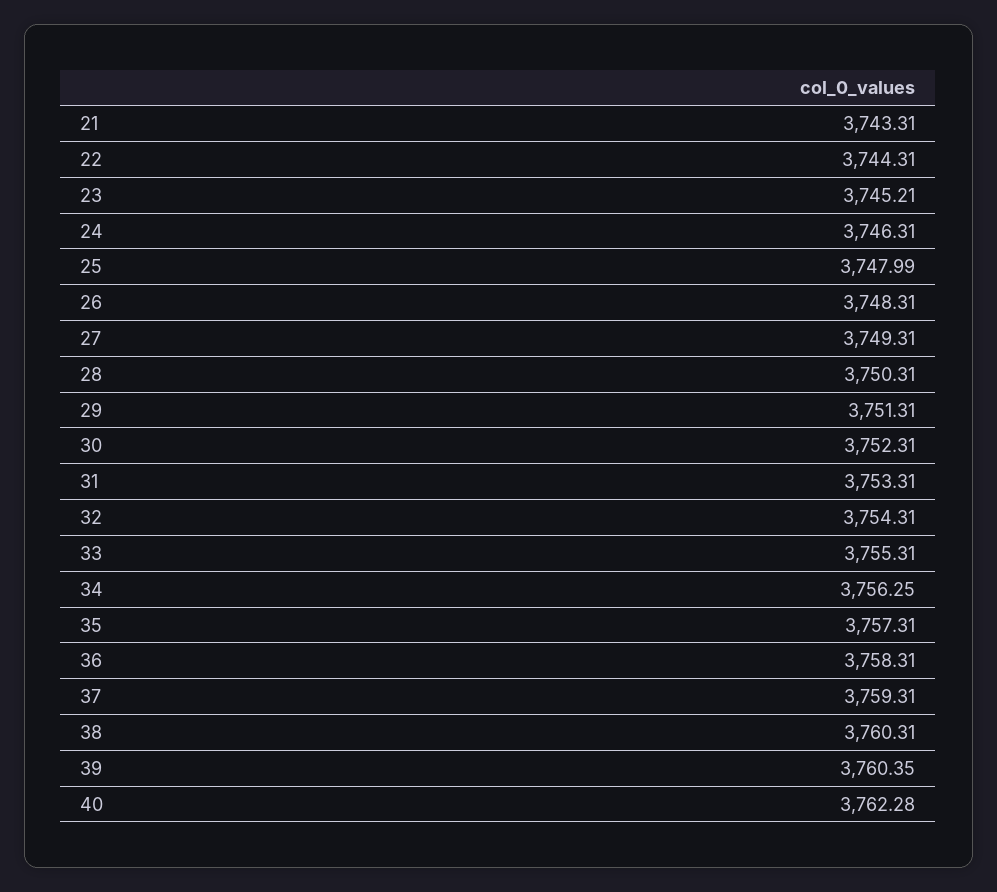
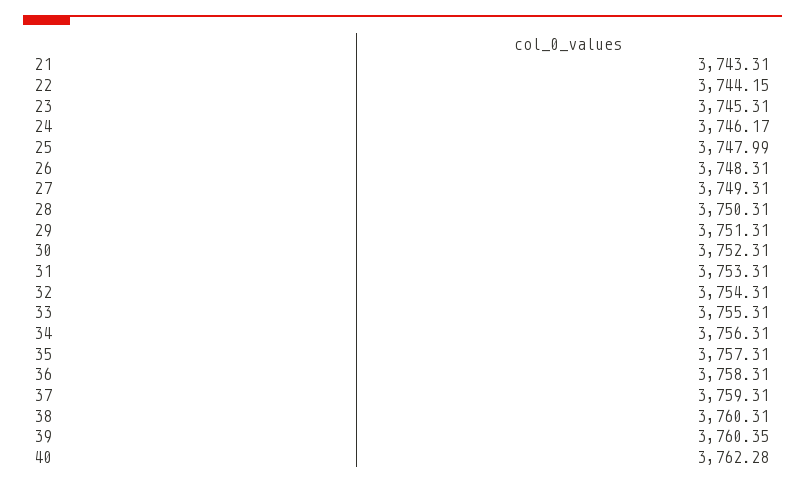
22: 3744.31 -> 3744.15
23: 3745.21 -> 3745.31
24: 3746.31 -> 3746.17
34: 3756.25 -> 3756.31

